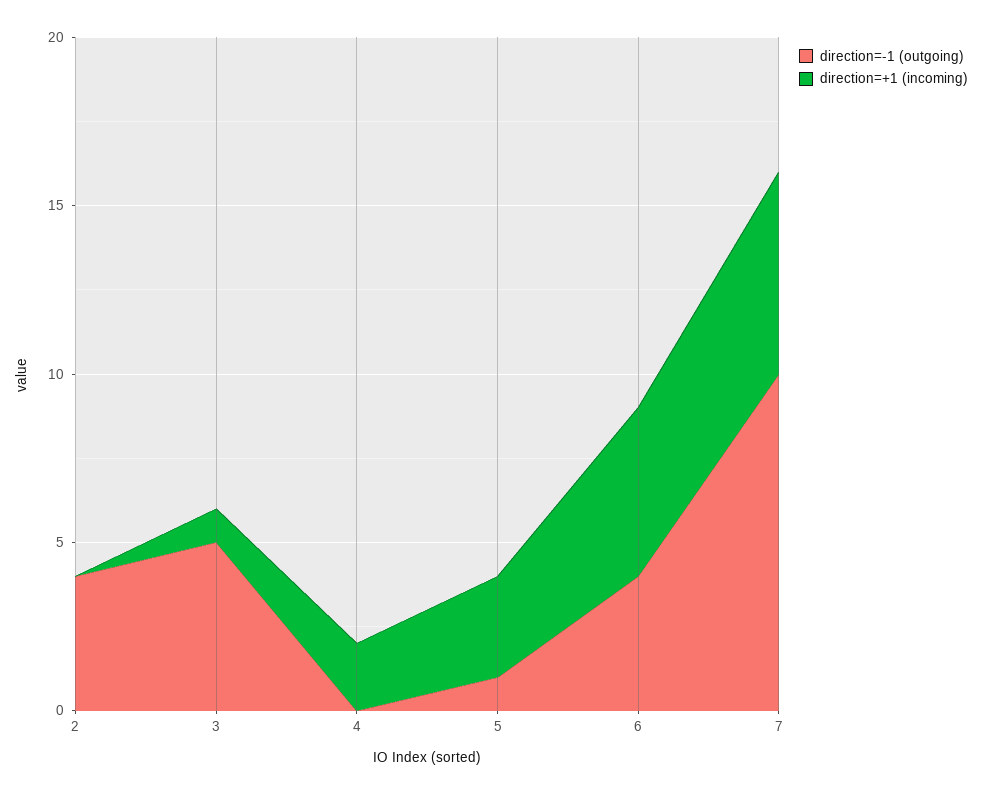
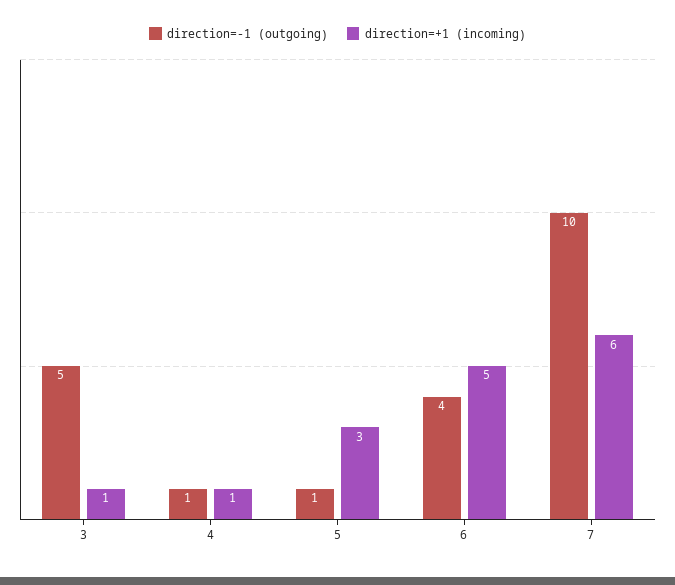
direction=-1 (outgoing), 2: 4 -> none
direction=+1 (incoming), 2: 0 -> none
direction=-1 (outgoing), 4: 0 -> 1
direction=+1 (incoming), 4: 2 -> 1

